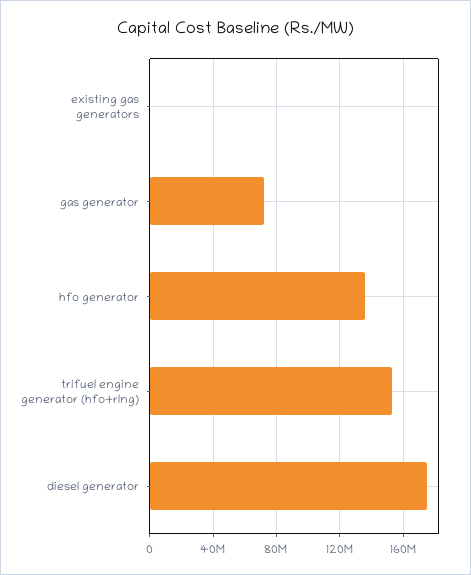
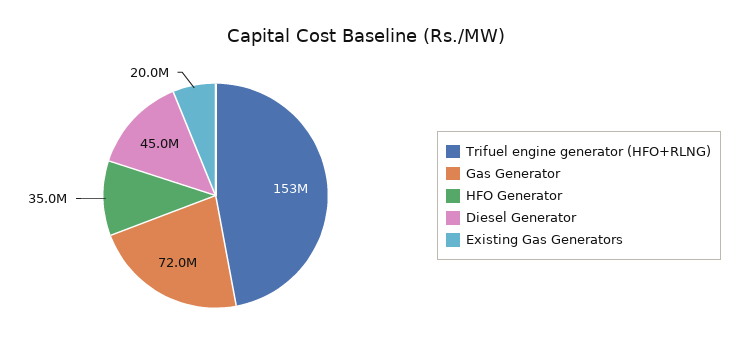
existing gas generators: 0 -> 20000000
hfo generator: 135000000 -> 35000000
diesel generator: 175000000 -> 45000000

